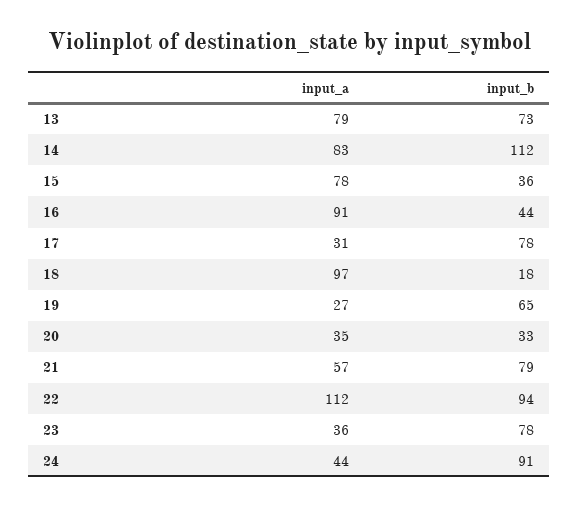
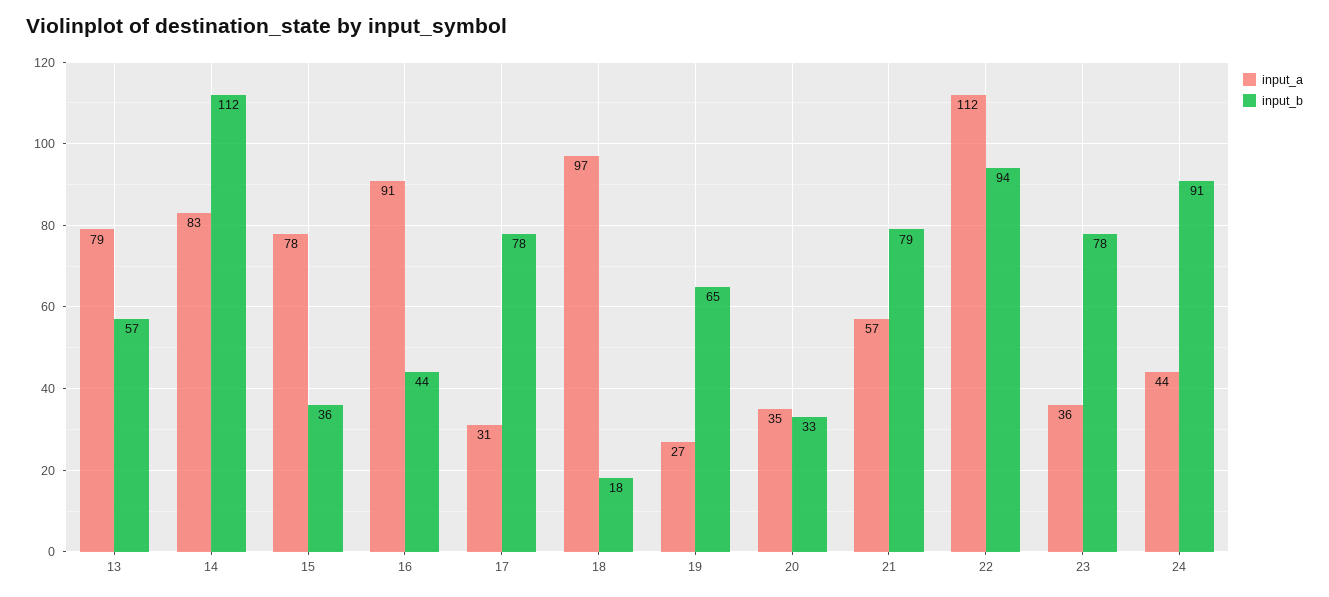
input_b, 13: 73 -> 57

